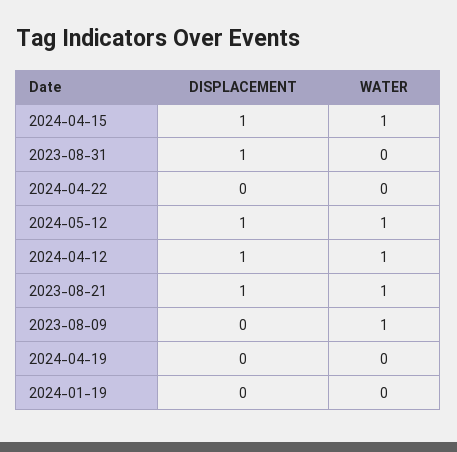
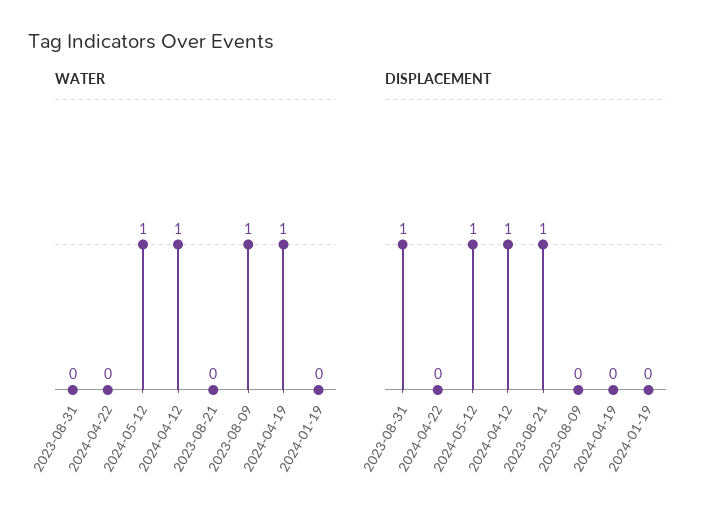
DISPLACEMENT, 2024-04-15: 1 -> none
WATER, 2024-04-15: 1 -> none
WATER, 2023-08-21: 1 -> 0
WATER, 2024-04-19: 0 -> 1

